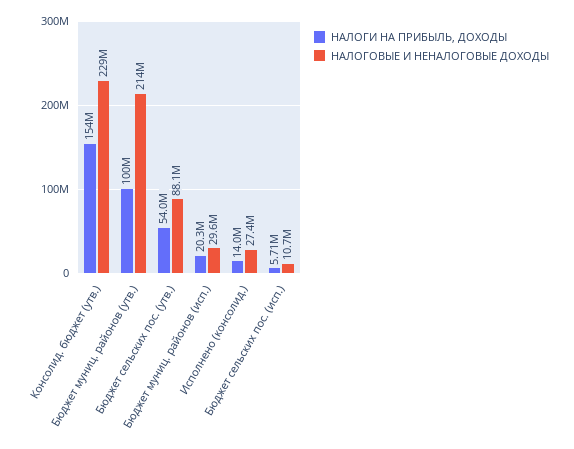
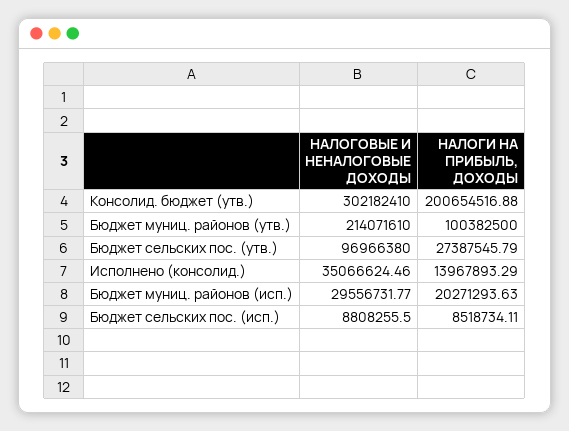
НАЛОГИ НА ПРИБЫЛЬ, ДОХОДЫ, Консолид. бюджет (утв.): 154000000 -> 200654516.88
НАЛОГОВЫЕ И НЕНАЛОГОВЫЕ ДОХОДЫ, Консолид. бюджет (утв.): 229000000 -> 302182410
НАЛОГИ НА ПРИБЫЛЬ, ДОХОДЫ, Бюджет сельских пос. (утв.): 54000000 -> 27387545.79
НАЛОГОВЫЕ И НЕНАЛОГОВЫЕ ДОХОДЫ, Бюджет сельских пос. (утв.): 88100000 -> 96966380
НАЛОГОВЫЕ И НЕНАЛОГОВЫЕ ДОХОДЫ, Исполнено (консолид.): 27400000 -> 35066624.46
НАЛОГИ НА ПРИБЫЛЬ, ДОХОДЫ, Бюджет сельских пос. (исп.): 5710000 -> 8518734.11
НАЛОГОВЫЕ И НЕНАЛОГОВЫЕ ДОХОДЫ, Бюджет сельских пос. (исп.): 10700000 -> 8808255.5

